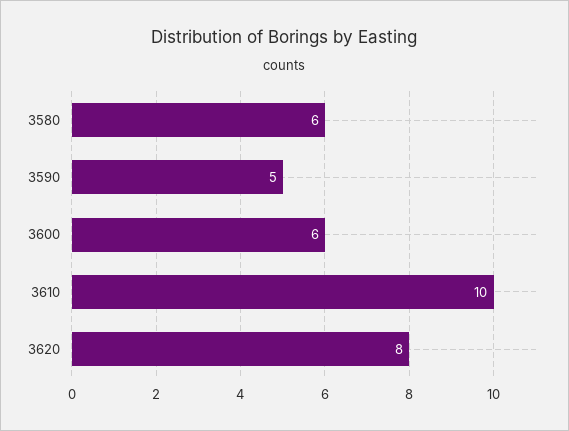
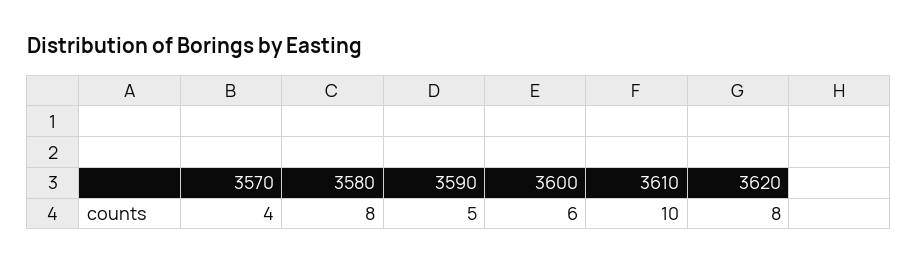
3580: 6 -> 8
3570: none -> 4

